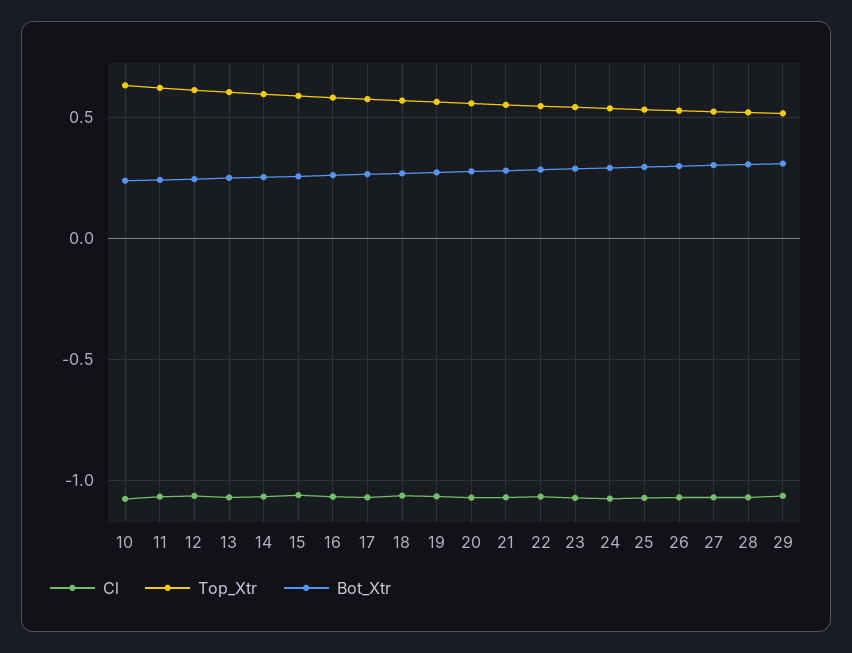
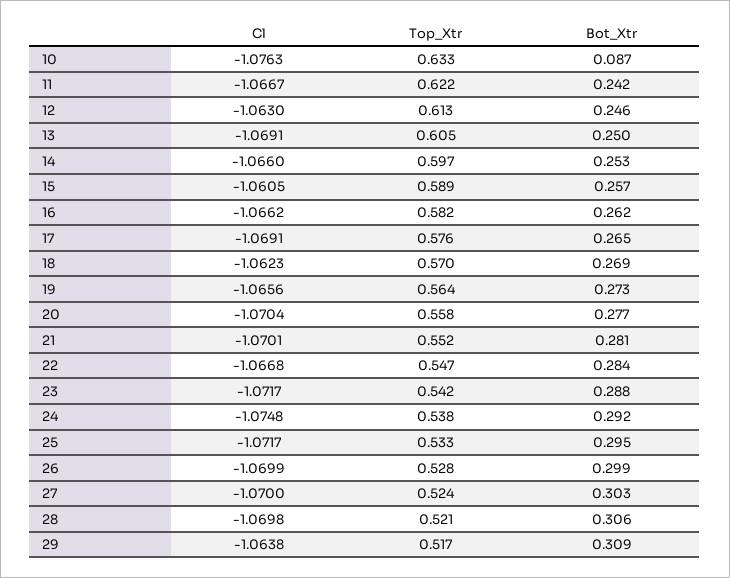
Bot_Xtr, 10: 0.25 -> 0.087

